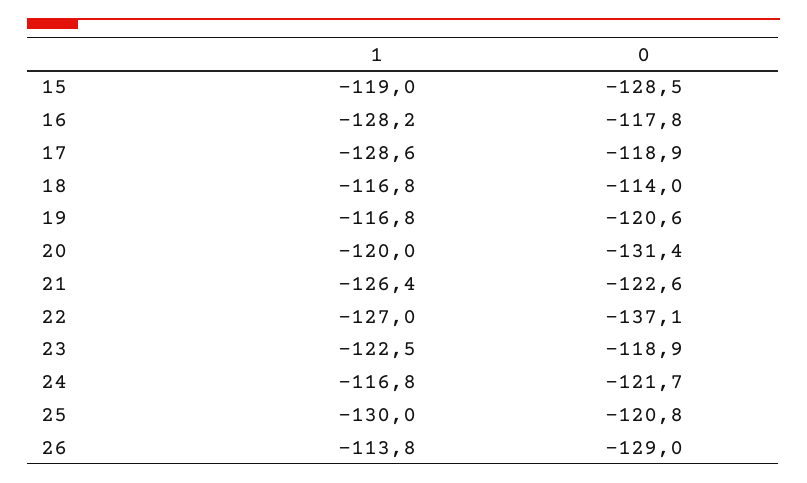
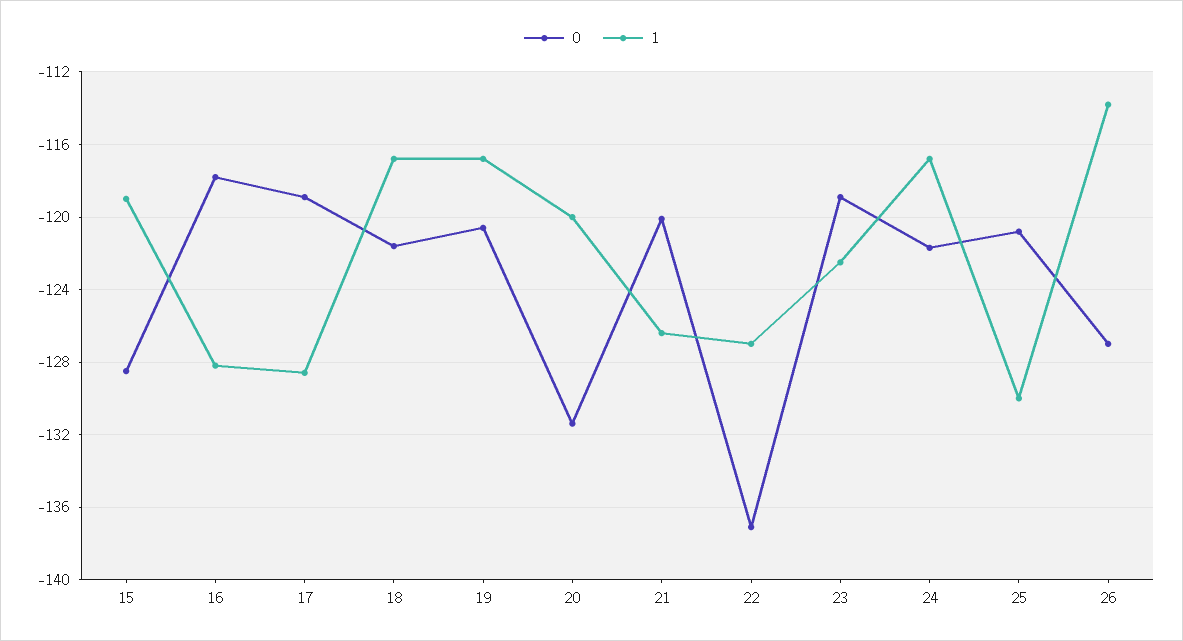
0, 18: -114 -> -121.5
0, 21: -122.6 -> -120
0, 26: -129 -> -127

